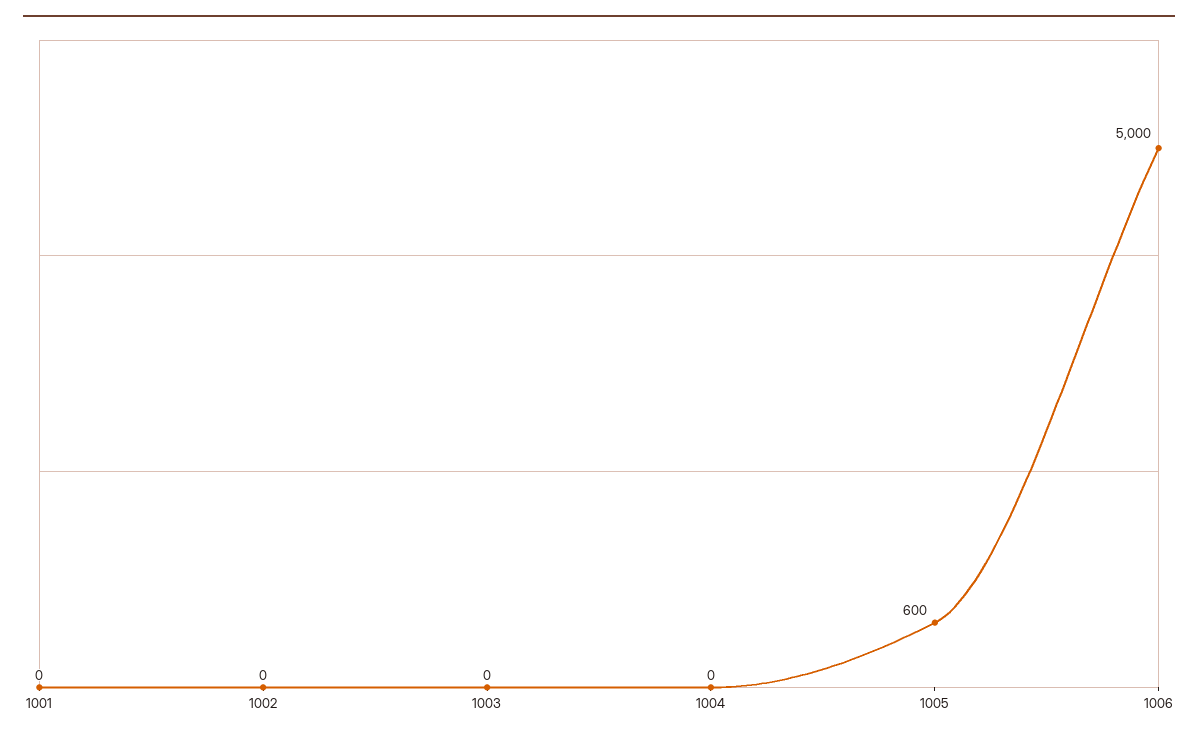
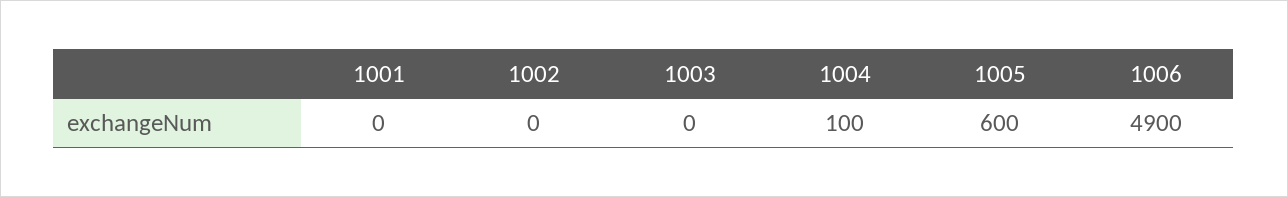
1004: 0 -> 100
1006: 5000 -> 4900

